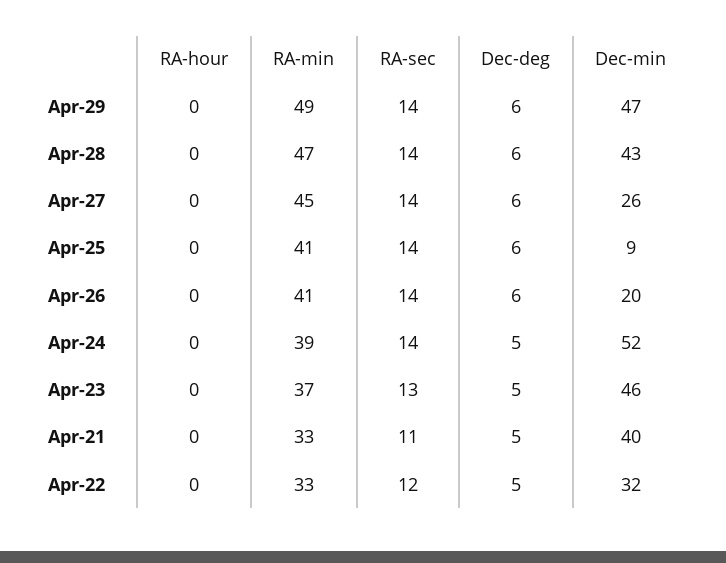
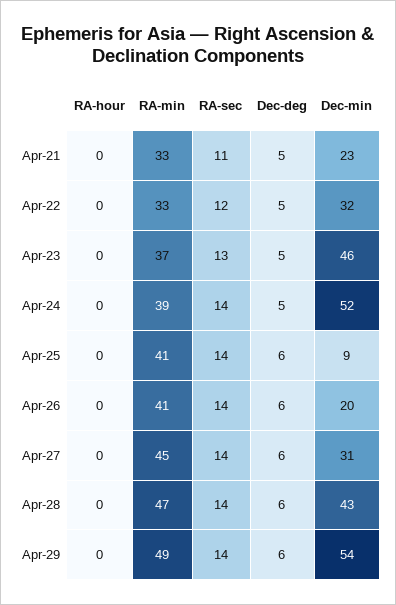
Dec-min, Apr-29: 47 -> 54
Dec-min, Apr-27: 26 -> 31
Dec-min, Apr-21: 40 -> 23

